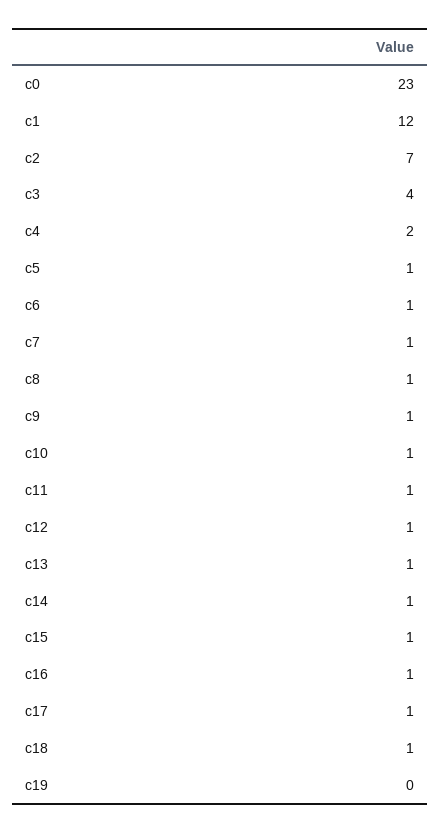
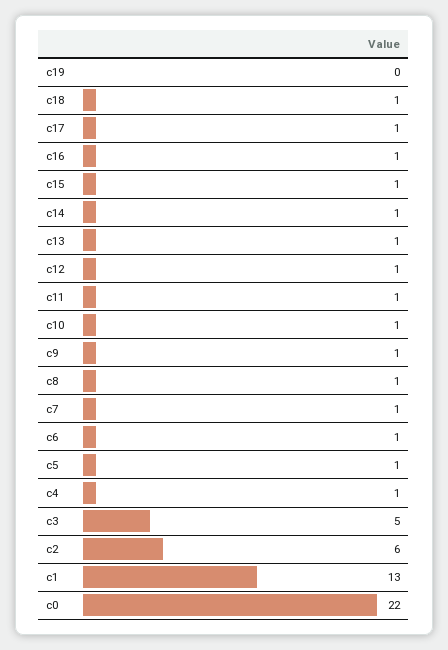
c0: 23 -> 22
c1: 12 -> 13
c2: 7 -> 6
c3: 4 -> 5
c4: 2 -> 1

